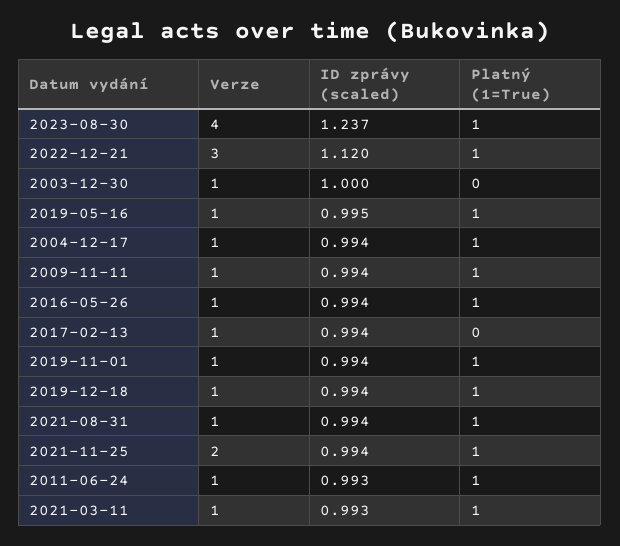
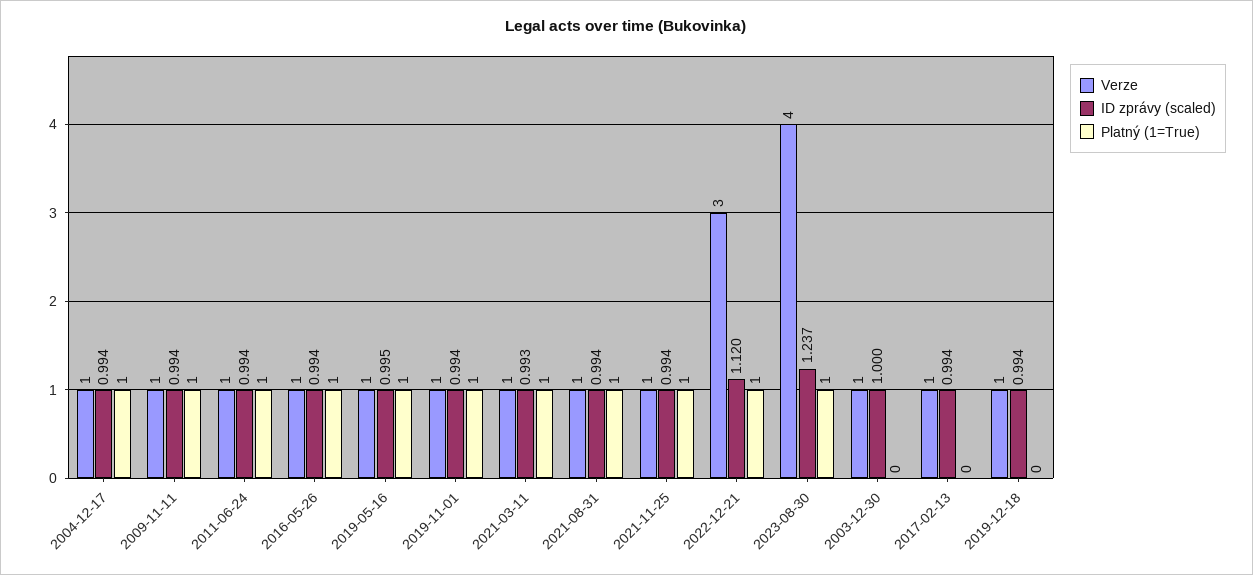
Platný (1=True), 2019-12-18: 1 -> 0
Verze, 2021-11-25: 2 -> 1
ID zprávy (scaled), 2011-06-24: 0.993 -> 0.994

